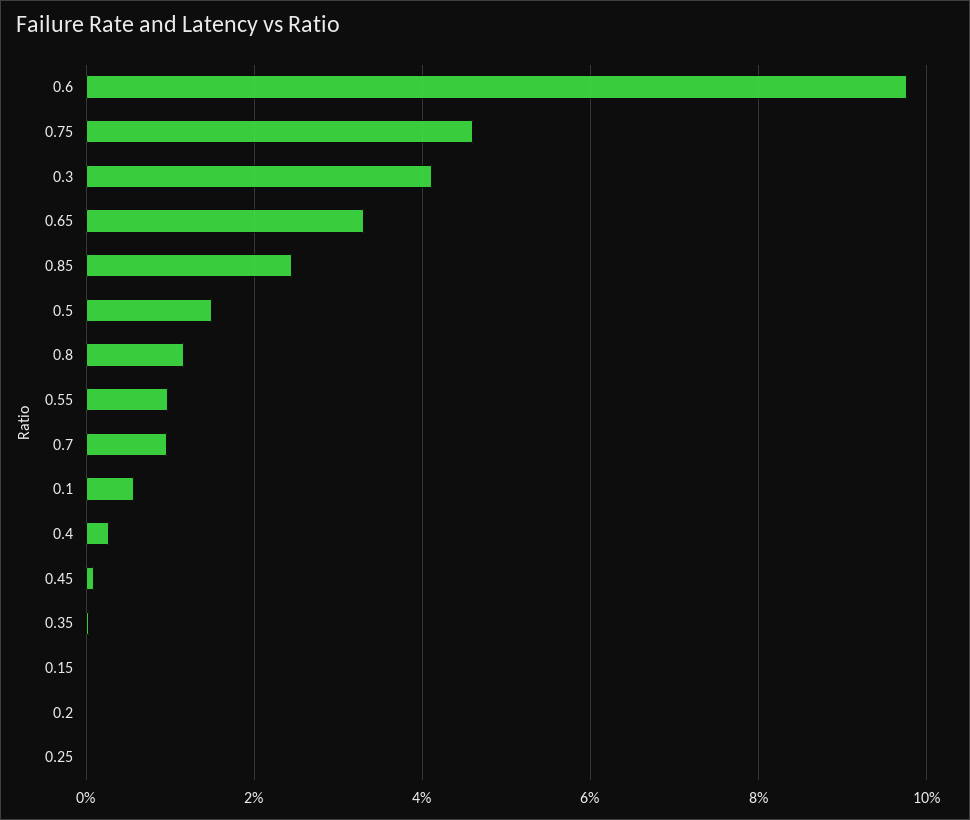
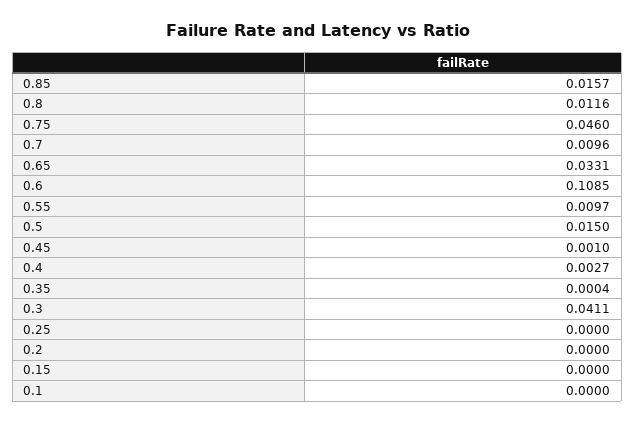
0.6: 0.098 -> 0.1085
0.85: 0.024 -> 0.0157
0.1: 0.006 -> 0

